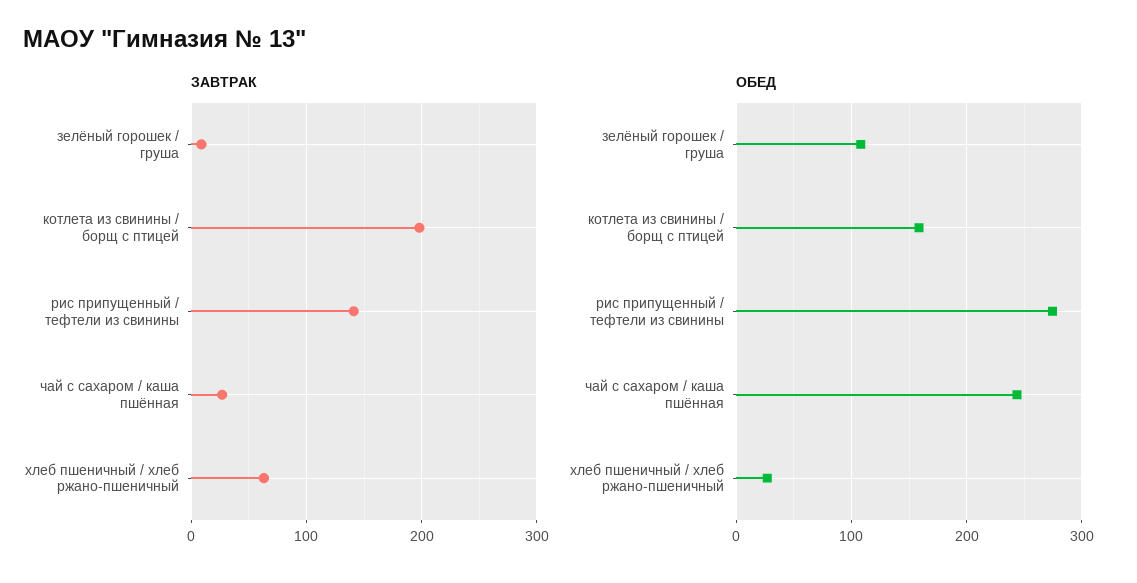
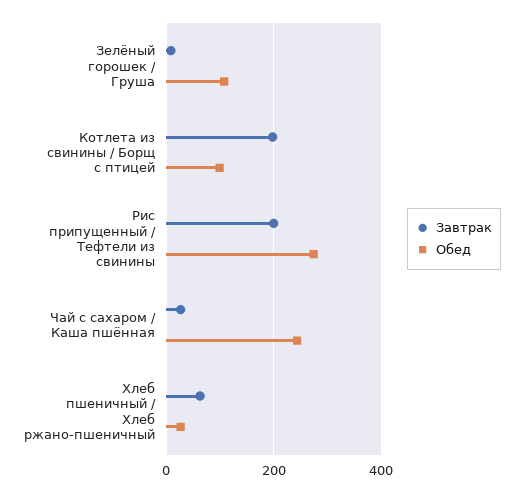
ЗАВТРАК, рис припущенный / тефтели из свинины: 140 -> 200
ОБЕД, котлета из свинины / борщ с птицей: 160 -> 100

